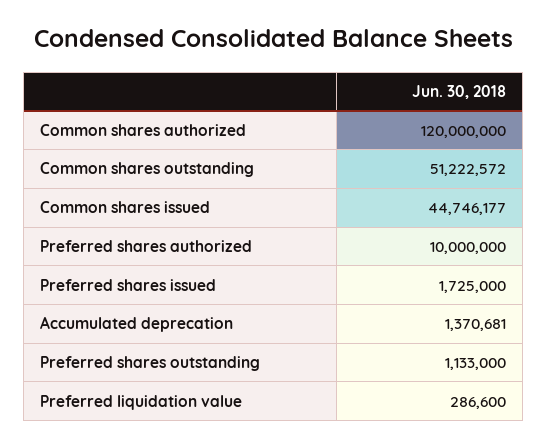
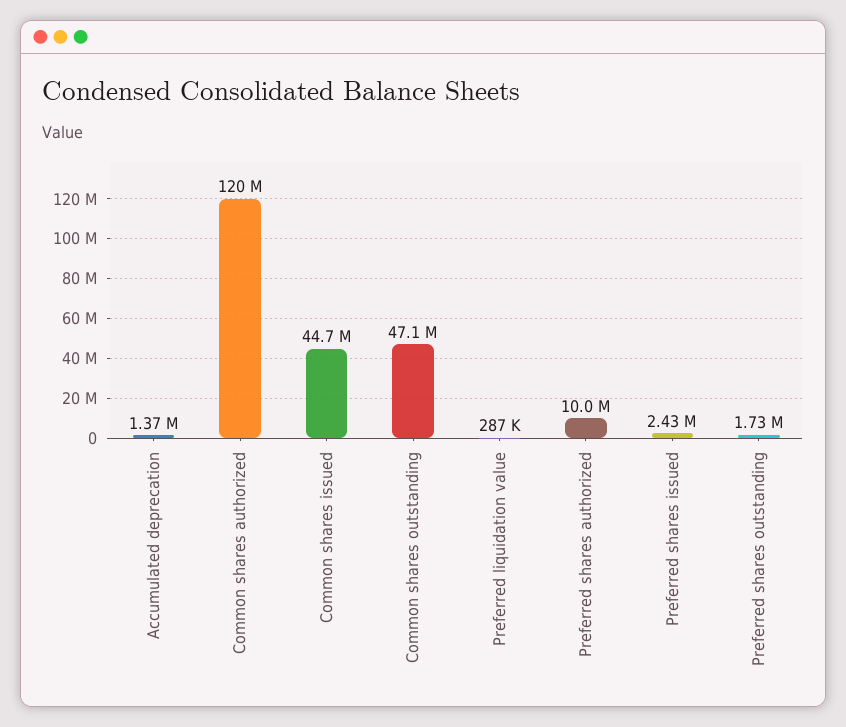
Common shares outstanding: 51222572 -> 47100000
Preferred shares issued: 1725000 -> 2430000
Preferred shares outstanding: 1133000 -> 1730000

